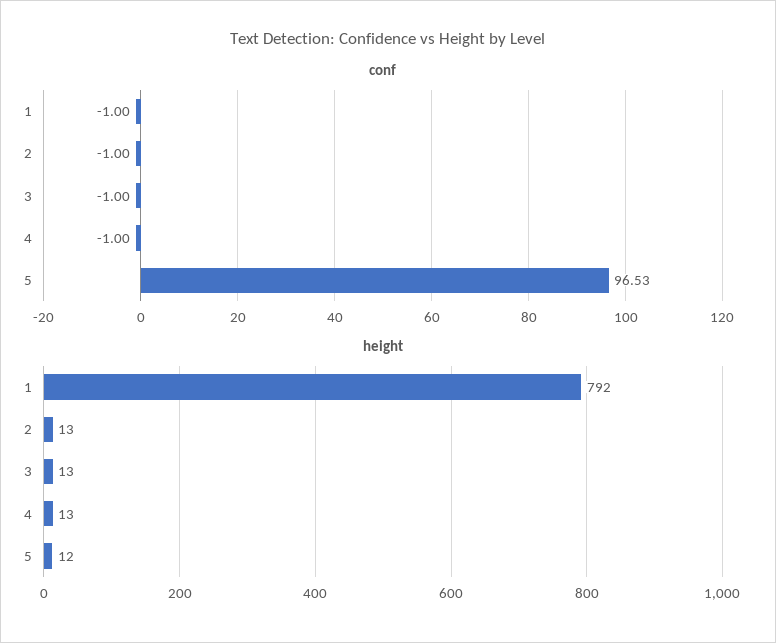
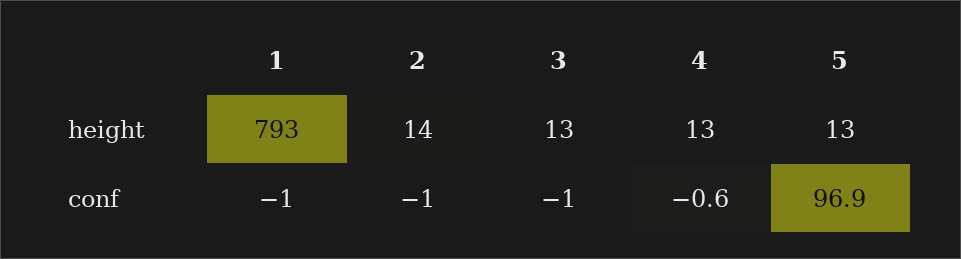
conf, 4: -1 -> -0.6
conf, 5: 96.53 -> 96.9
height, 1: 792 -> 793
height, 2: 13 -> 14
height, 5: 12 -> 13

